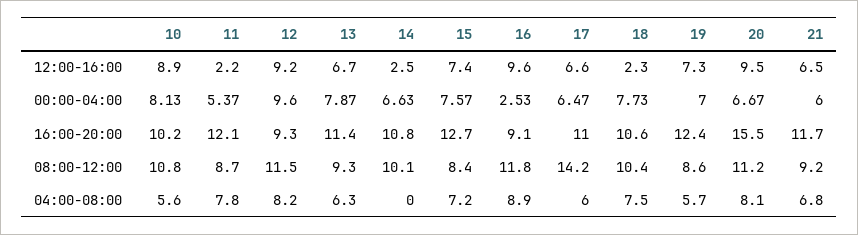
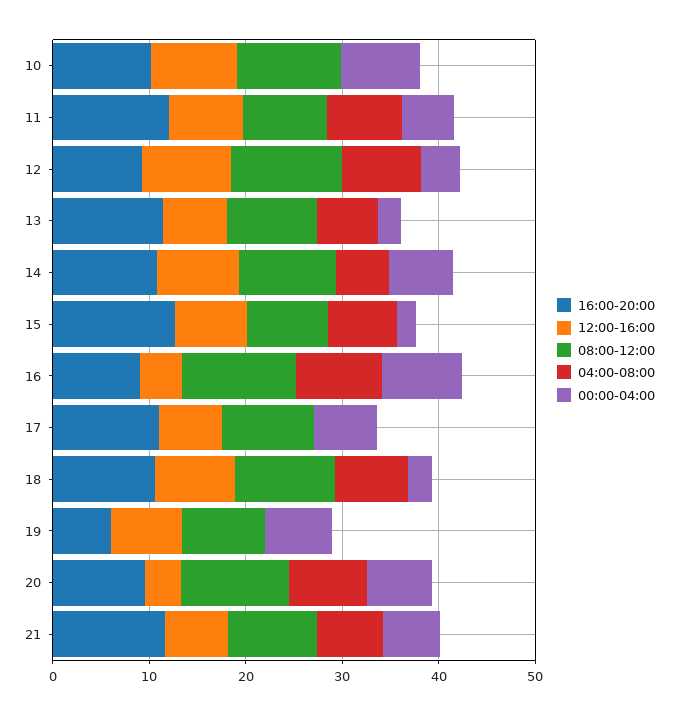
12:00-16:00, 11: 2.2 -> 8
12:00-16:00, 14: 2.5 -> 8
12:00-16:00, 16: 9.6 -> 4
12:00-16:00, 18: 2.3 -> 8
12:00-16:00, 20: 9.5 -> 4
00:00-04:00, 12: 9.6 -> 4
00:00-04:00, 13: 7.87 -> 2
00:00-04:00, 15: 7.57 -> 2
00:00-04:00, 16: 2.53 -> 8
00:00-04:00, 18: 7.73 -> 2
16:00-20:00, 19: 12.4 -> 6
16:00-20:00, 20: 15.5 -> 10
08:00-12:00, 17: 14.2 -> 10
04:00-08:00, 10: 5.6 -> 0
04:00-08:00, 14: 0 -> 6
04:00-08:00, 17: 6 -> 0
04:00-08:00, 19: 5.7 -> 0

